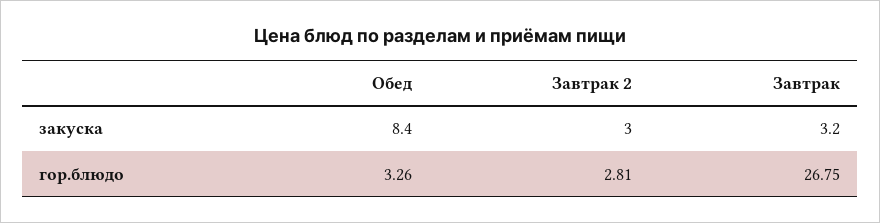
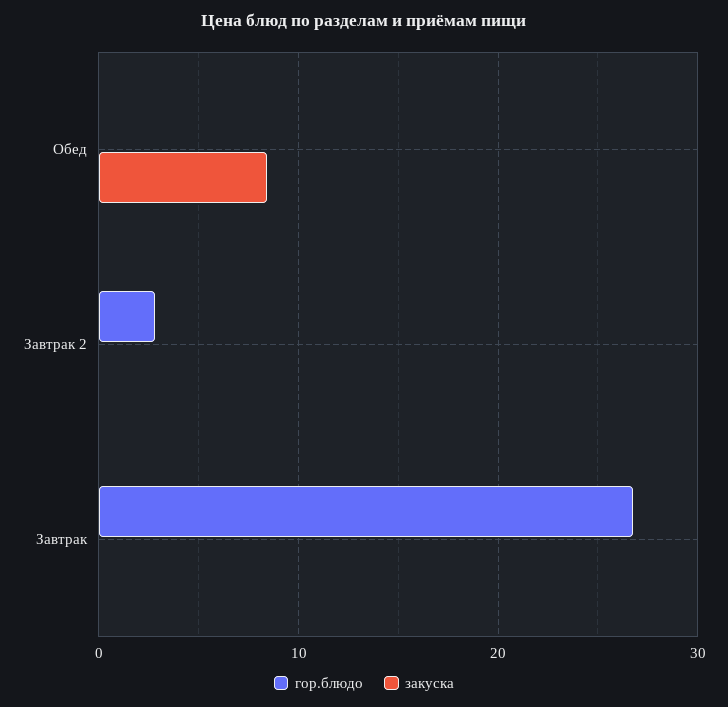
закуска, Завтрак 2: 3 -> 0
закуска, Завтрак: 3.2 -> 0
гор.блюдо, Обед: 3.26 -> 0

